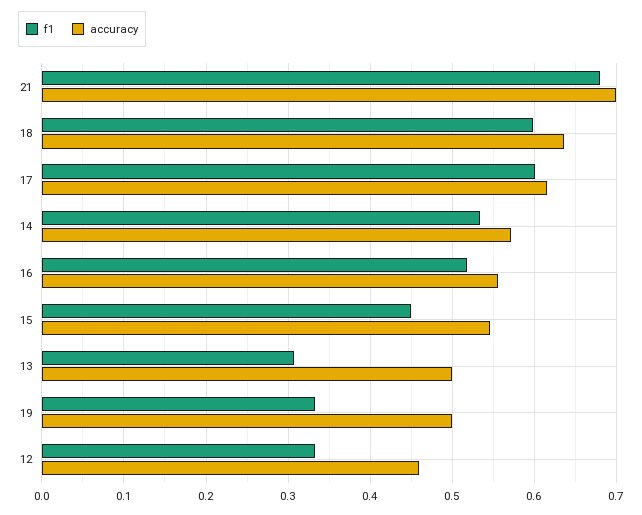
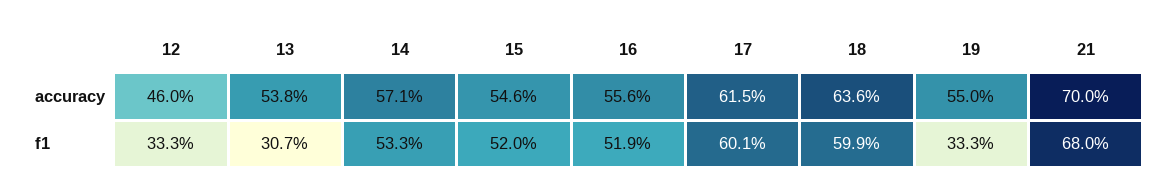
f1, 15: 0.45 -> 0.52
accuracy, 13: 0.5 -> 0.538
accuracy, 19: 0.5 -> 0.55

